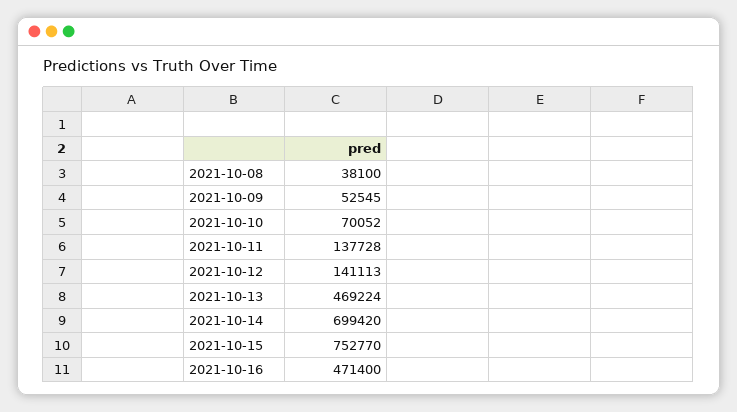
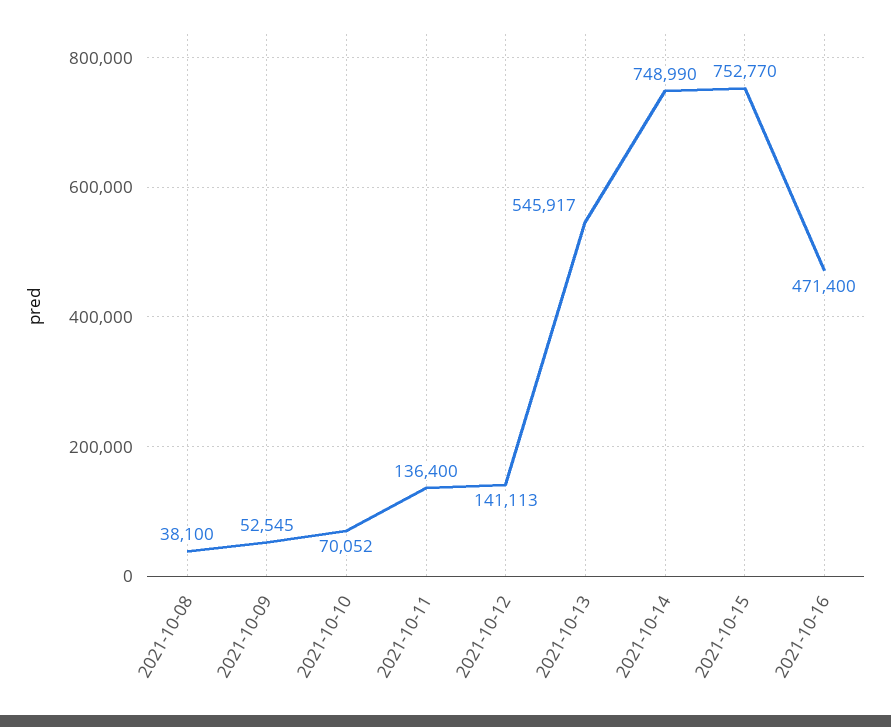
2021-10-11: 137728 -> 136400
2021-10-13: 469224 -> 545917
2021-10-14: 699420 -> 748990

